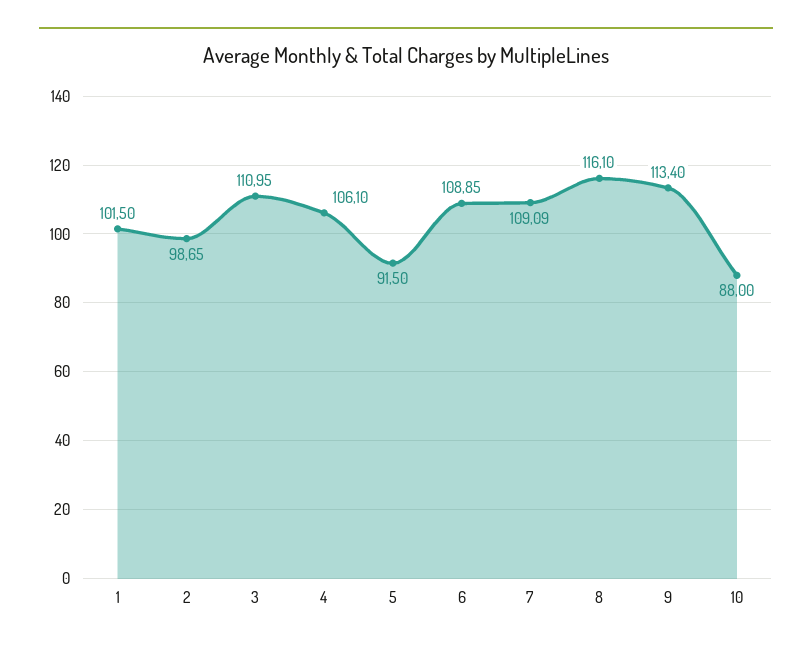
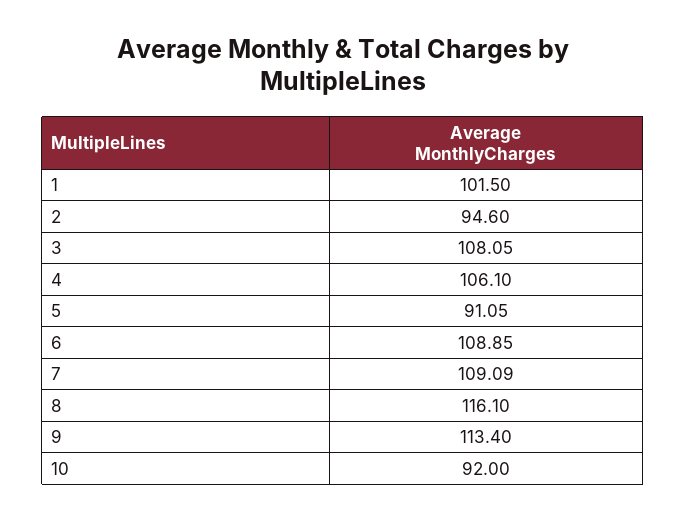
2: 98.65 -> 94.6
3: 110.95 -> 108.05
5: 91.5 -> 91.05
10: 88 -> 92

